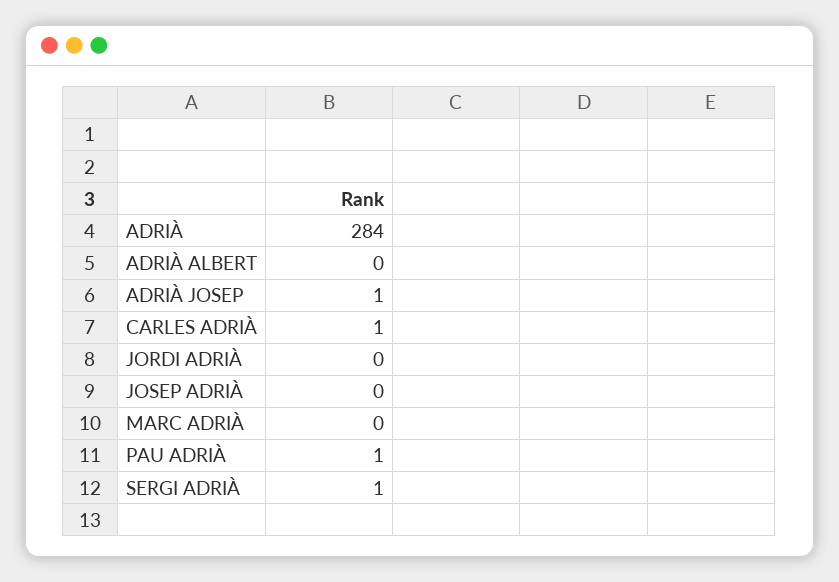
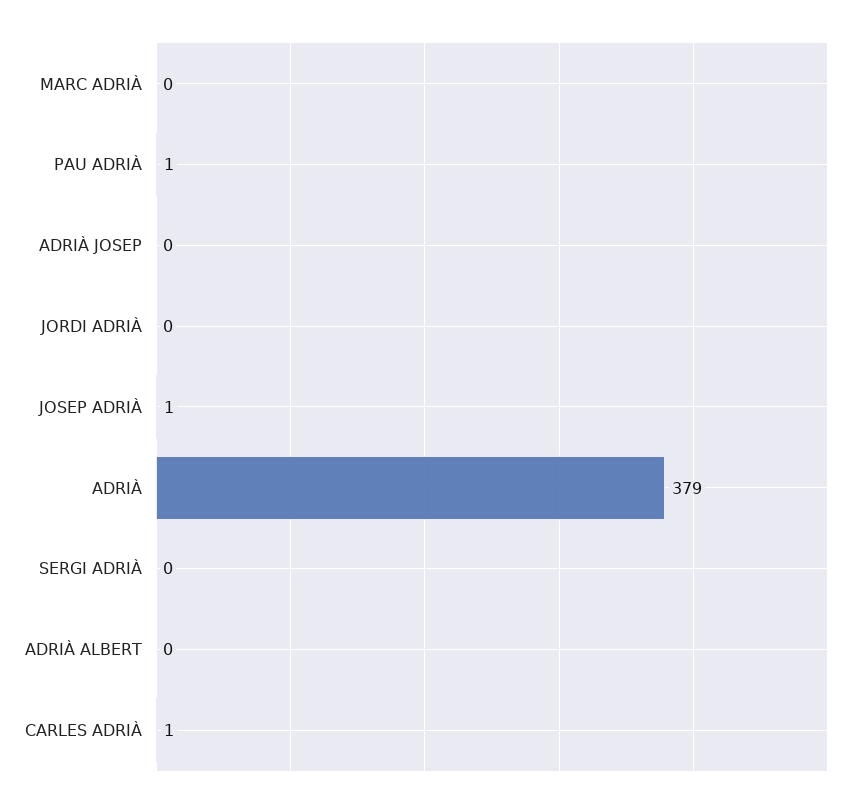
ADRIÀ: 284 -> 379
ADRIÀ JOSEP: 1 -> 0
JOSEP ADRIÀ: 0 -> 1
SERGI ADRIÀ: 1 -> 0

